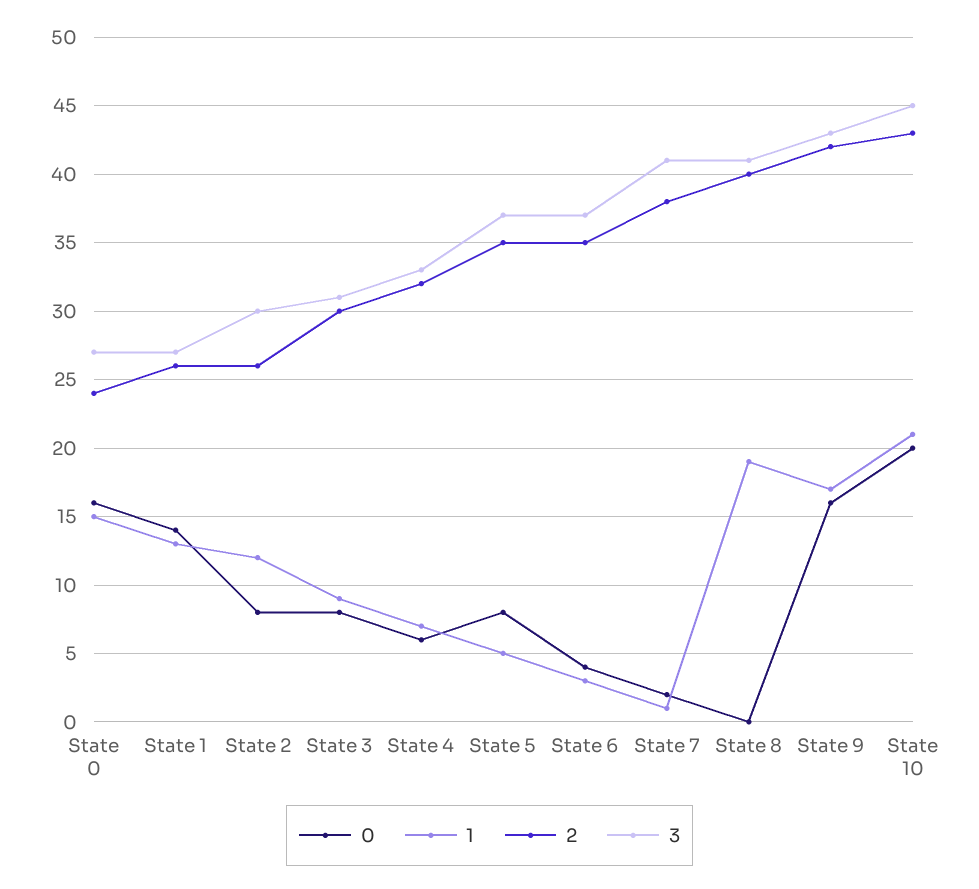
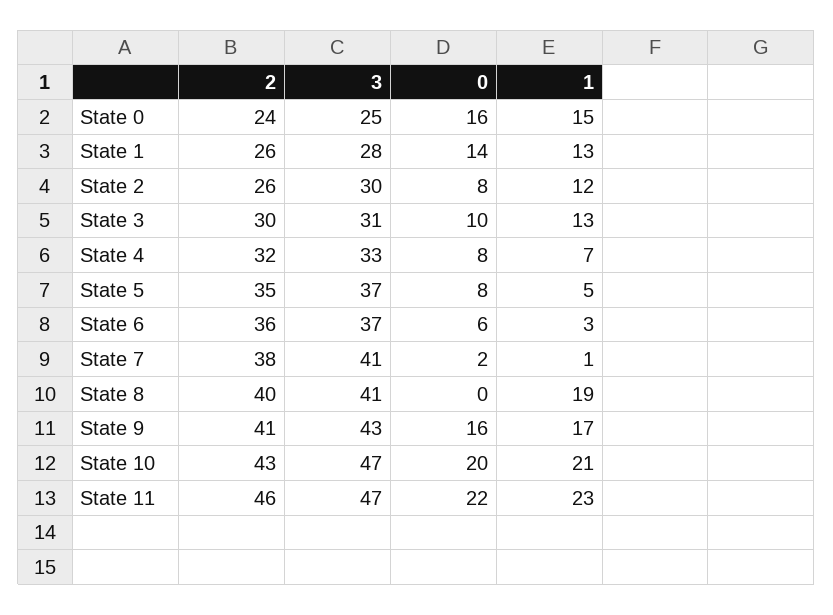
3, State 0: 27 -> 25
3, State 1: 27 -> 28
0, State 3: 8 -> 10
1, State 3: 9 -> 13
0, State 4: 6 -> 8
0, State 6: 4 -> 6
2, State 6: 35 -> 36
2, State 9: 42 -> 41
3, State 10: 45 -> 47
2, State 11: none -> 46
3, State 11: none -> 47
0, State 11: none -> 22
1, State 11: none -> 23

